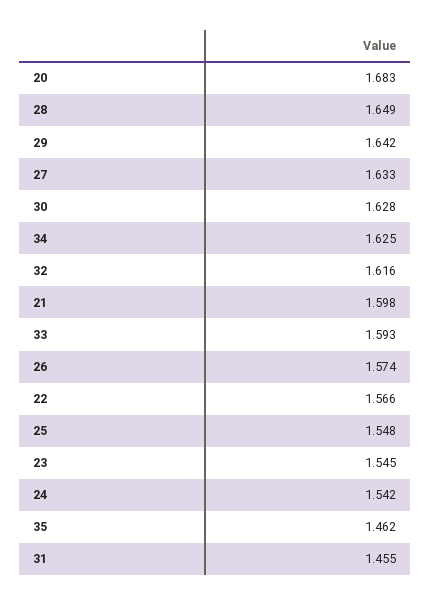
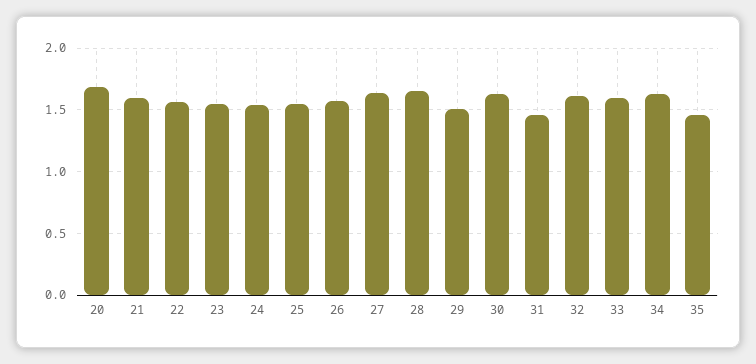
29: 1.642 -> 1.5

